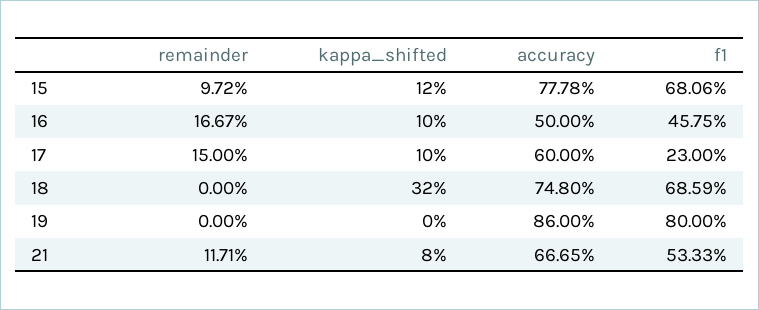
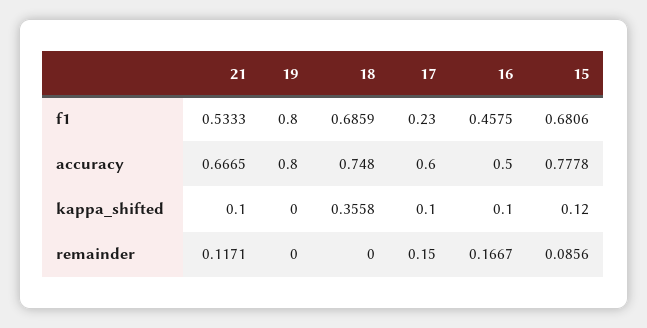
remainder, 15: 0.0972 -> 0.0856
kappa_shifted, 18: 0.32 -> 0.3558
accuracy, 19: 0.86 -> 0.8
kappa_shifted, 21: 0.08 -> 0.1

